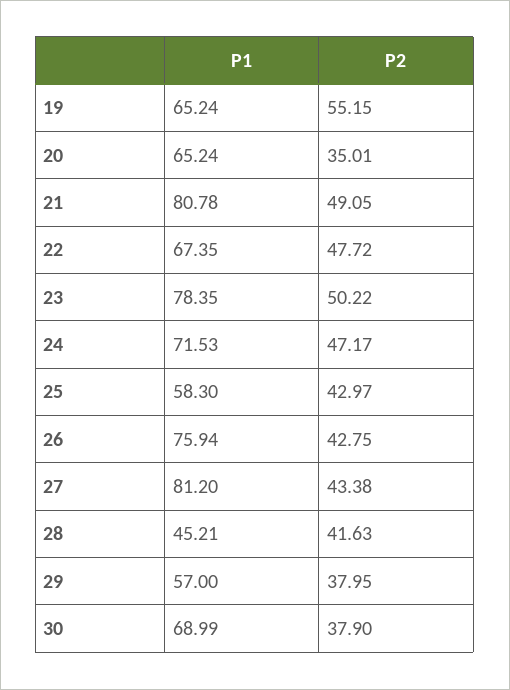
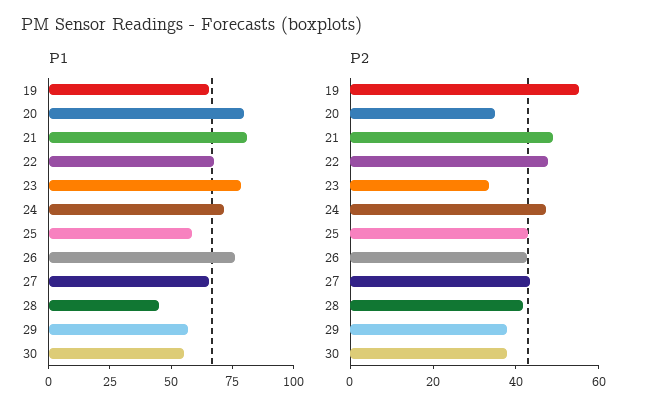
P1, 20: 65.24 -> 80
P2, 23: 50.22 -> 35
P1, 27: 81.2 -> 65
P1, 30: 68.99 -> 55

